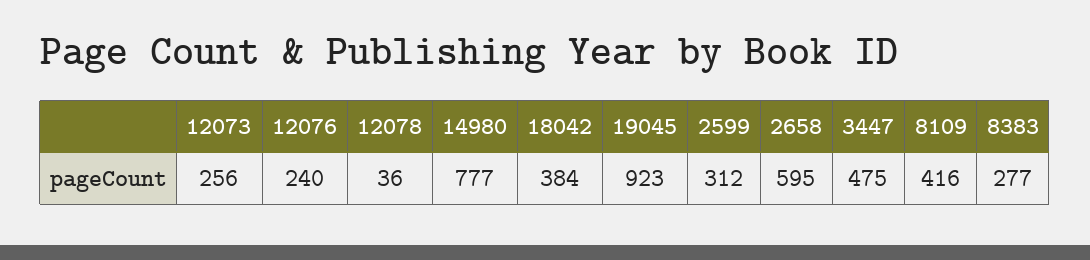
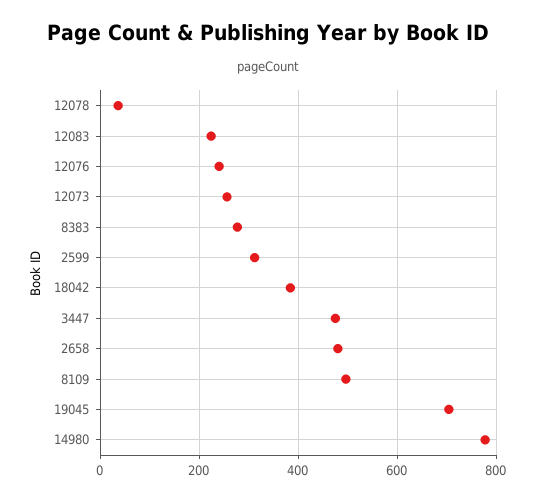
19045: 923 -> 700
2658: 595 -> 480
8109: 416 -> 500
12083: none -> 220

